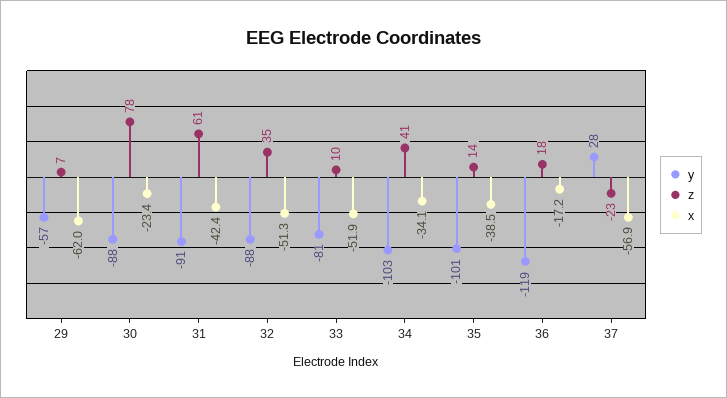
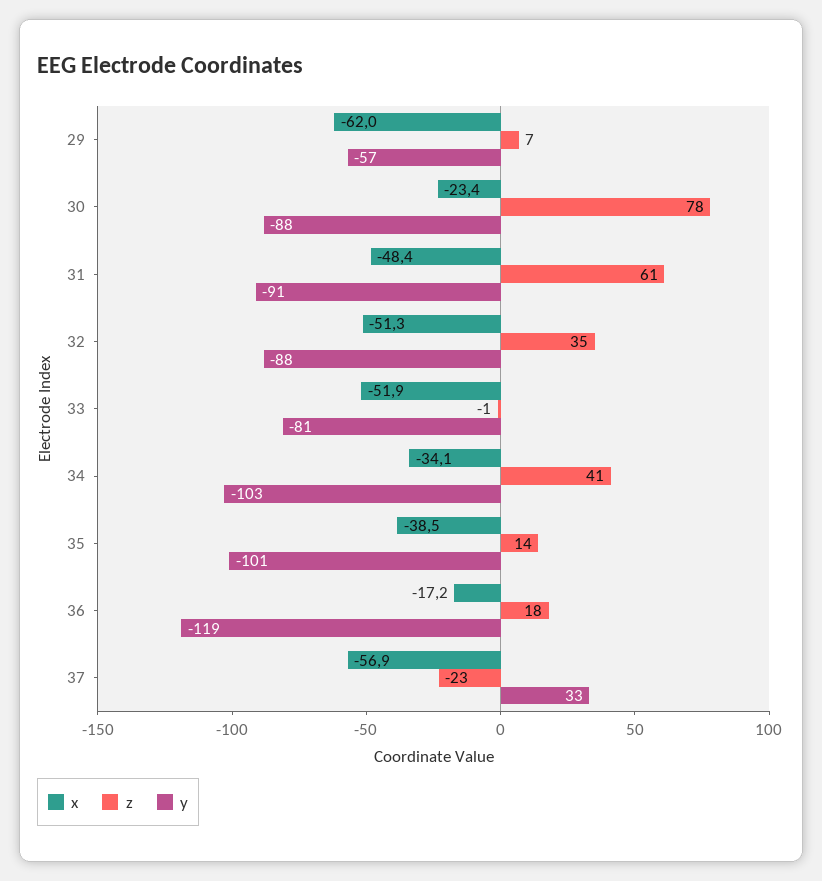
x, 31: -42.4 -> -48.4
z, 33: 10 -> -1
y, 37: 28 -> 33

